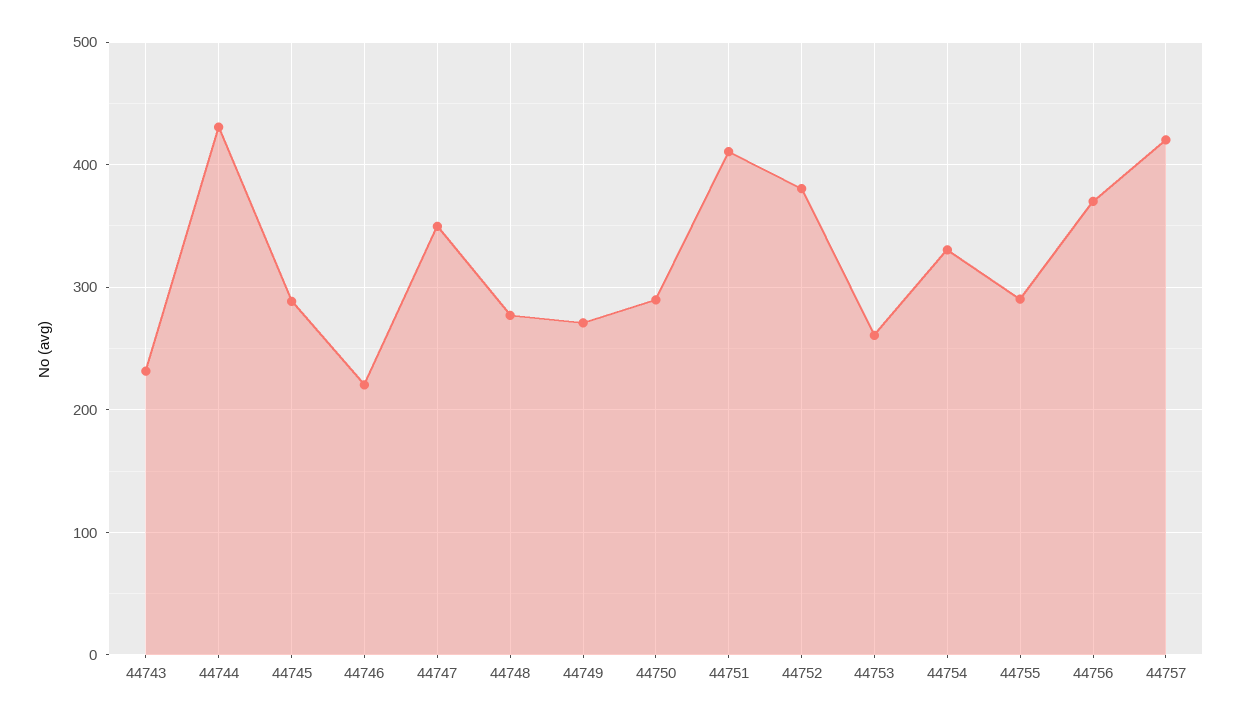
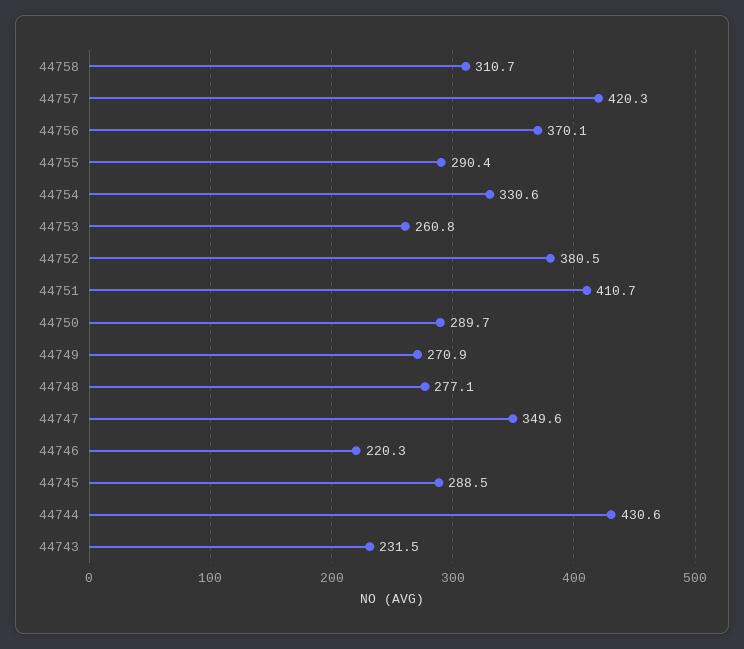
44758: none -> 310.7

